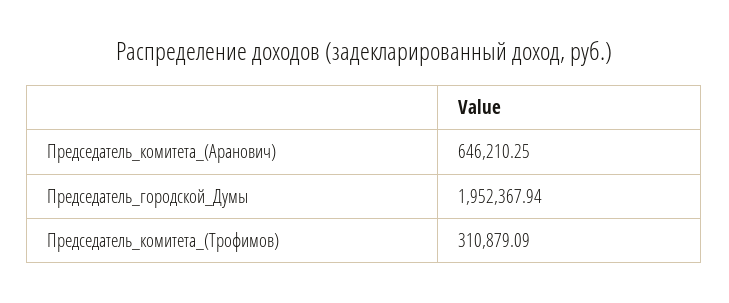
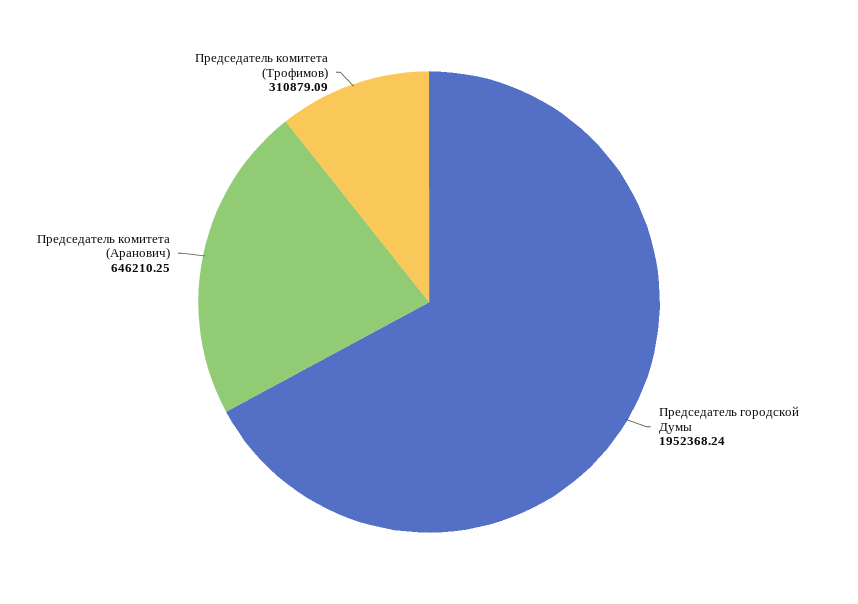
Председатель_городской_Думы: 1952367.94 -> 1952368.24

